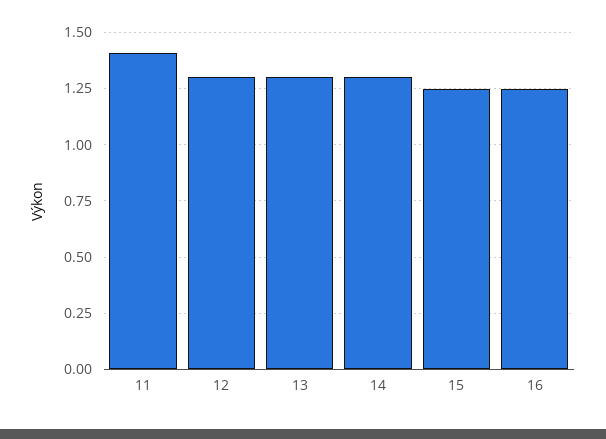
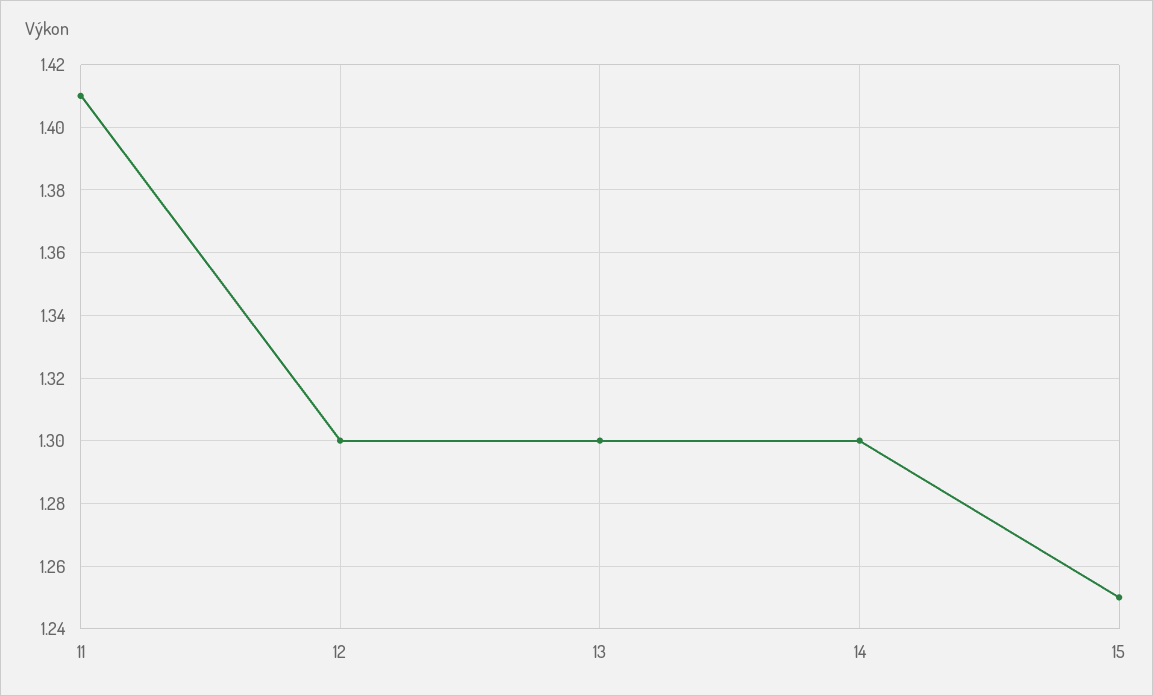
16: 1.25 -> none

